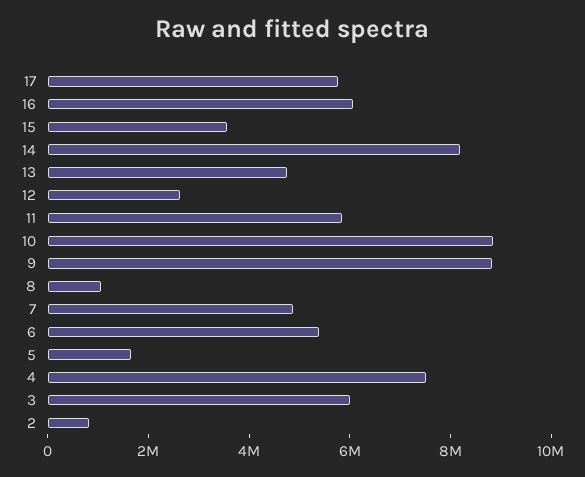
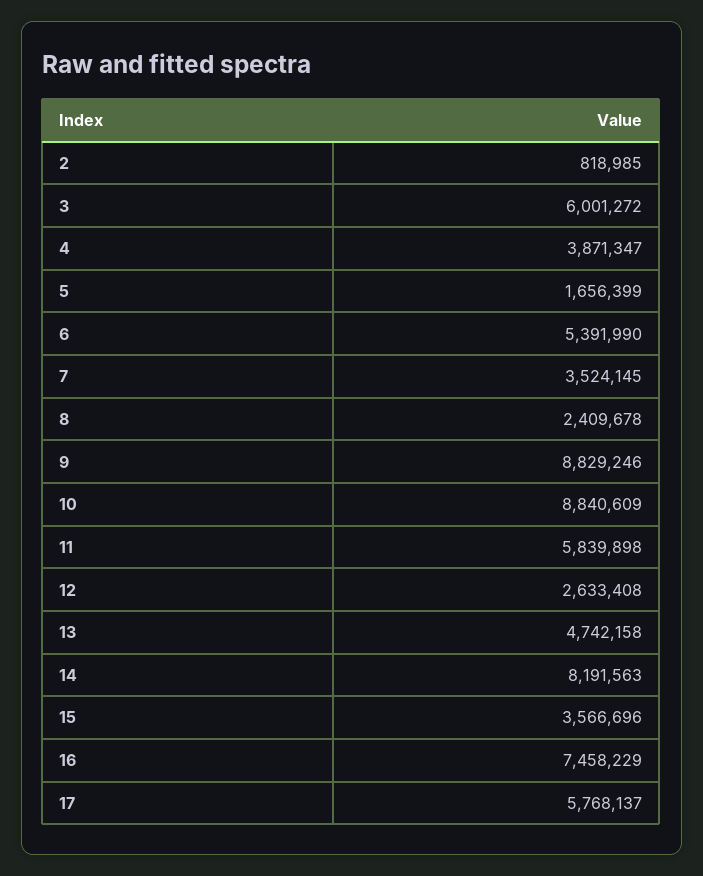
16: 6000000 -> 7458229
8: 1000000 -> 2409678
7: 5000000 -> 3524145
4: 7500000 -> 3871347

